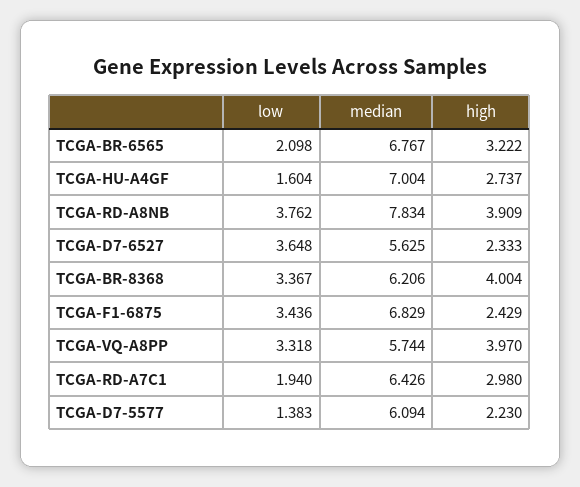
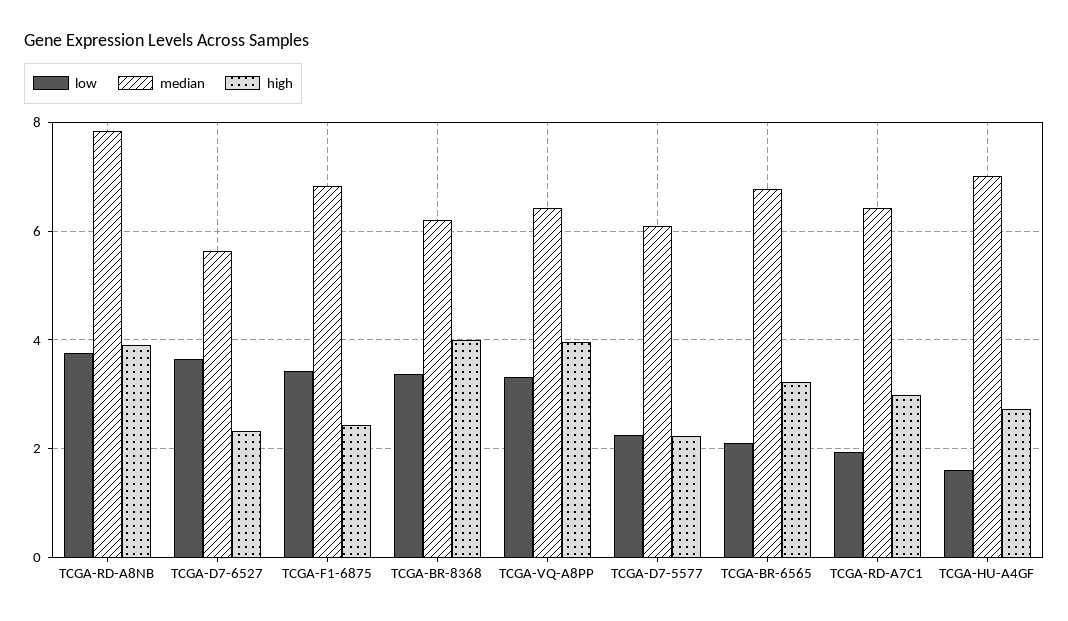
median, TCGA-VQ-A8PP: 5.744 -> 6.4
low, TCGA-D7-5577: 1.383 -> 2.2

